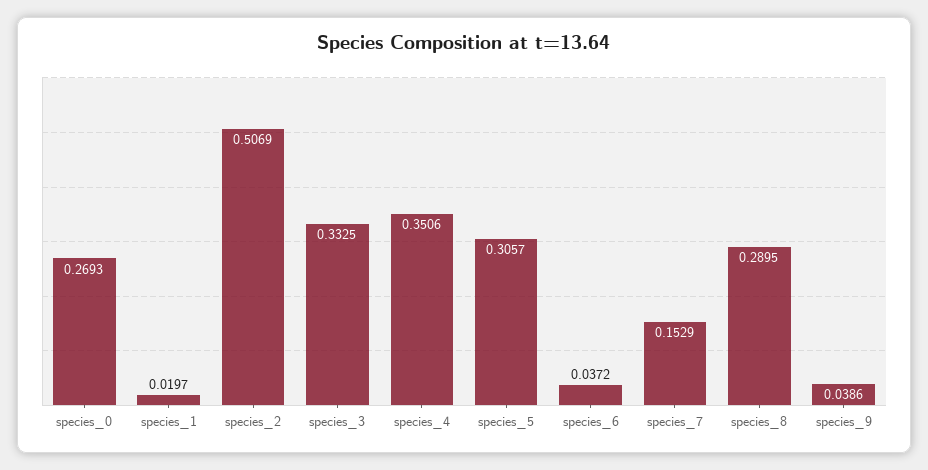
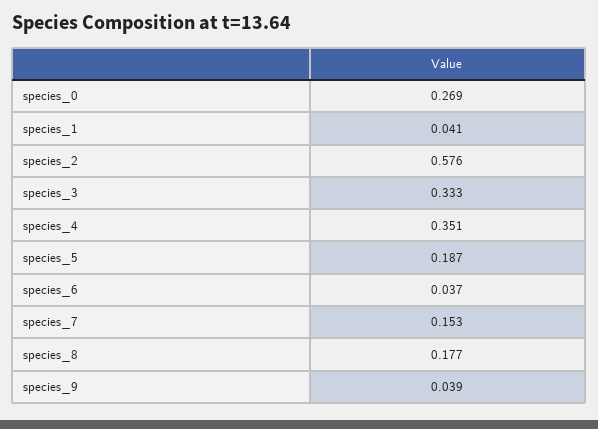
species_1: 0.0197 -> 0.041
species_2: 0.5069 -> 0.576
species_5: 0.3057 -> 0.187
species_8: 0.2895 -> 0.177

